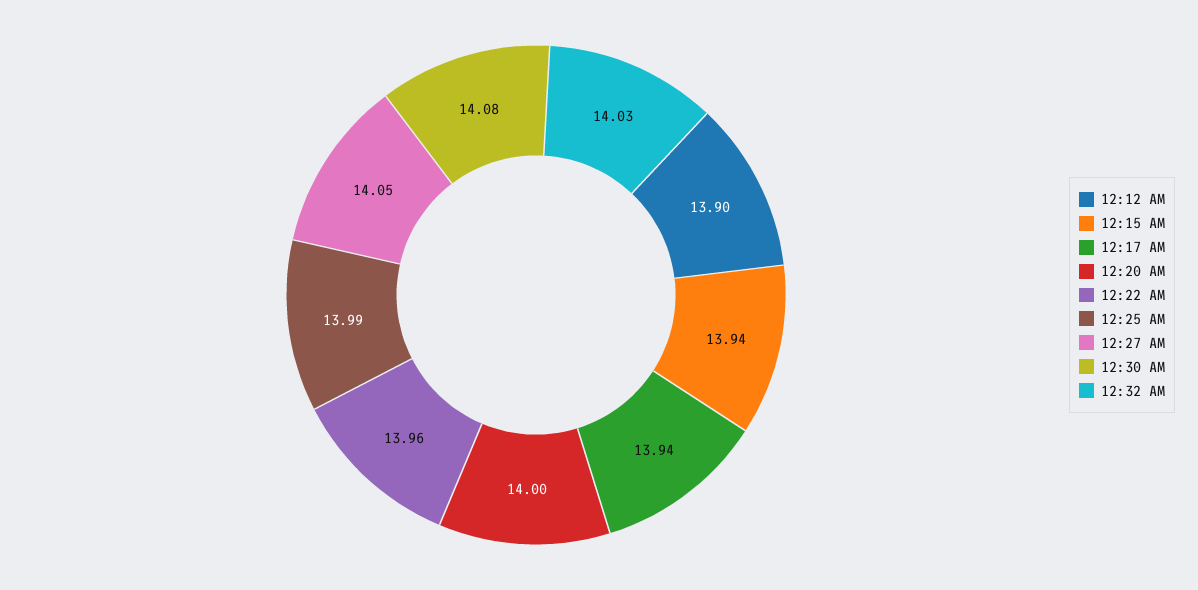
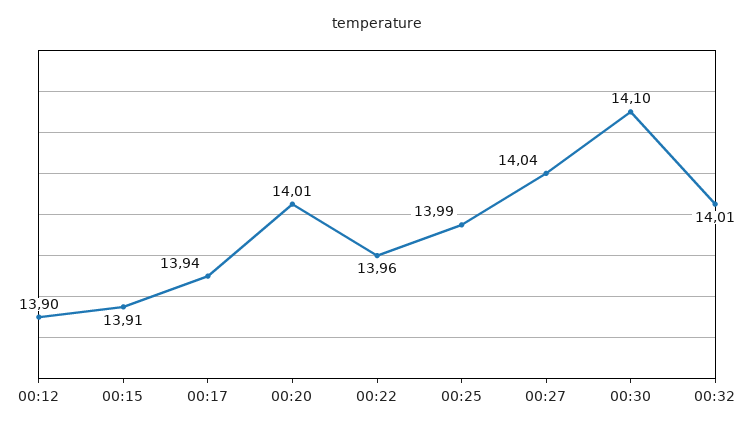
12:15 AM: 13.94 -> 13.91
12:20 AM: 14 -> 14.01
12:27 AM: 14.05 -> 14.04
12:30 AM: 14.08 -> 14.1
12:32 AM: 14.03 -> 14.01

